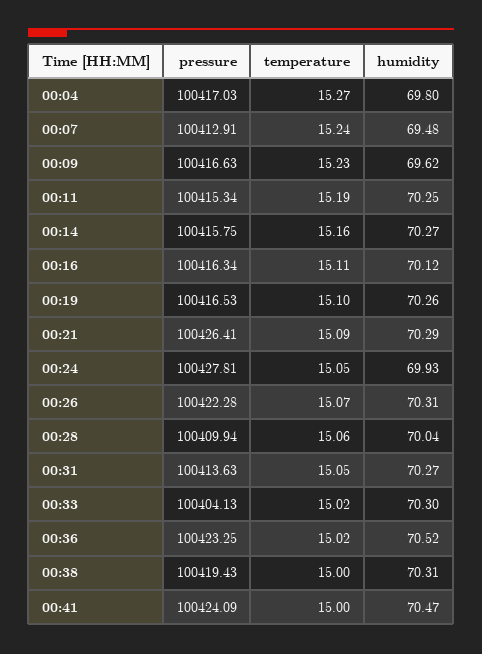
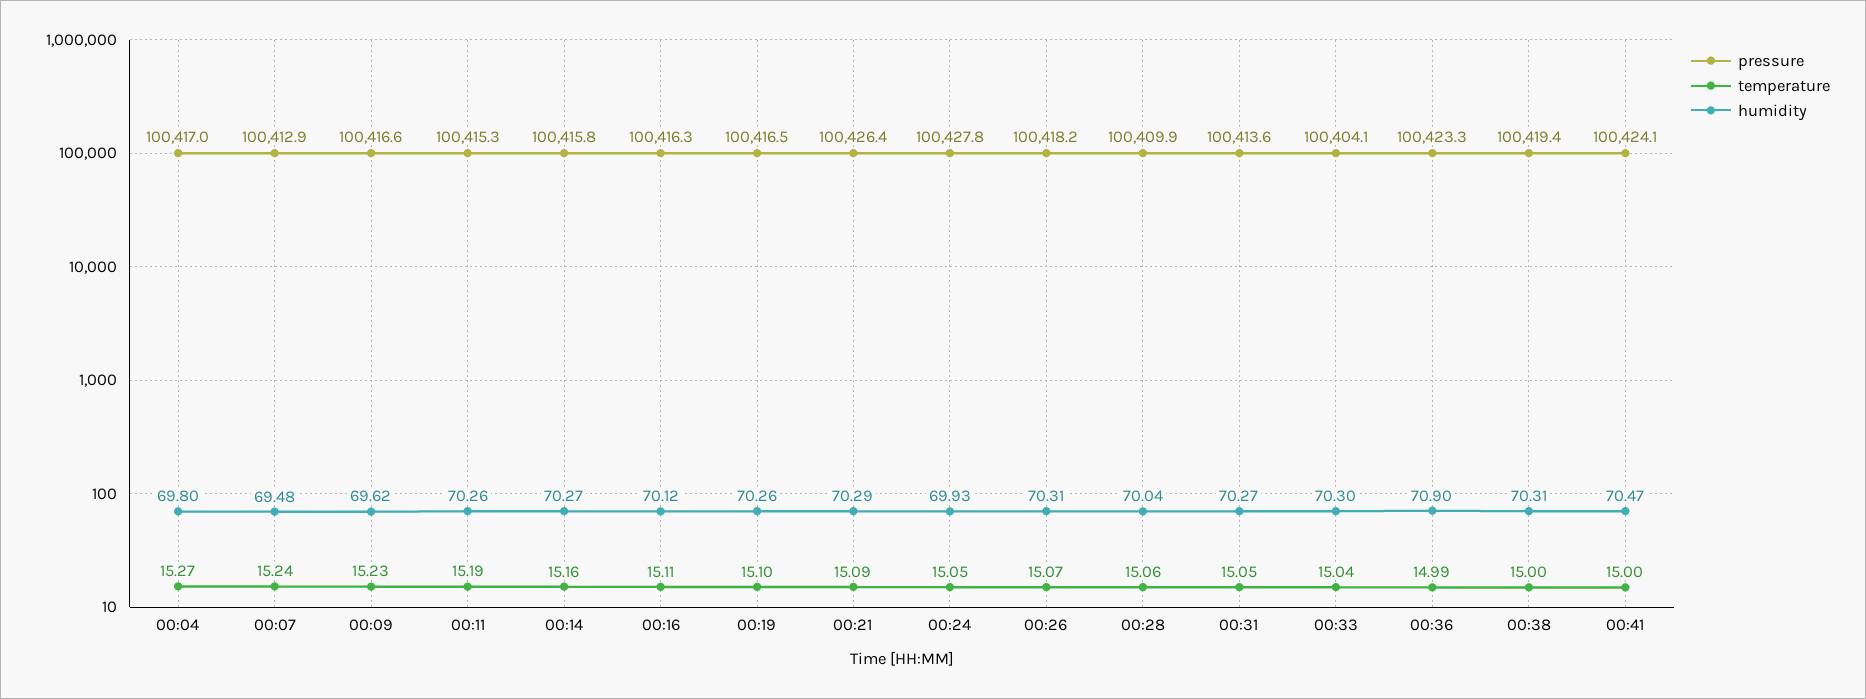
humidity, 00:11: 70.25 -> 70.26
pressure, 00:26: 100422.28 -> 100418.2
temperature, 00:33: 15.02 -> 15.04
temperature, 00:36: 15.02 -> 14.99
humidity, 00:36: 70.52 -> 70.9

